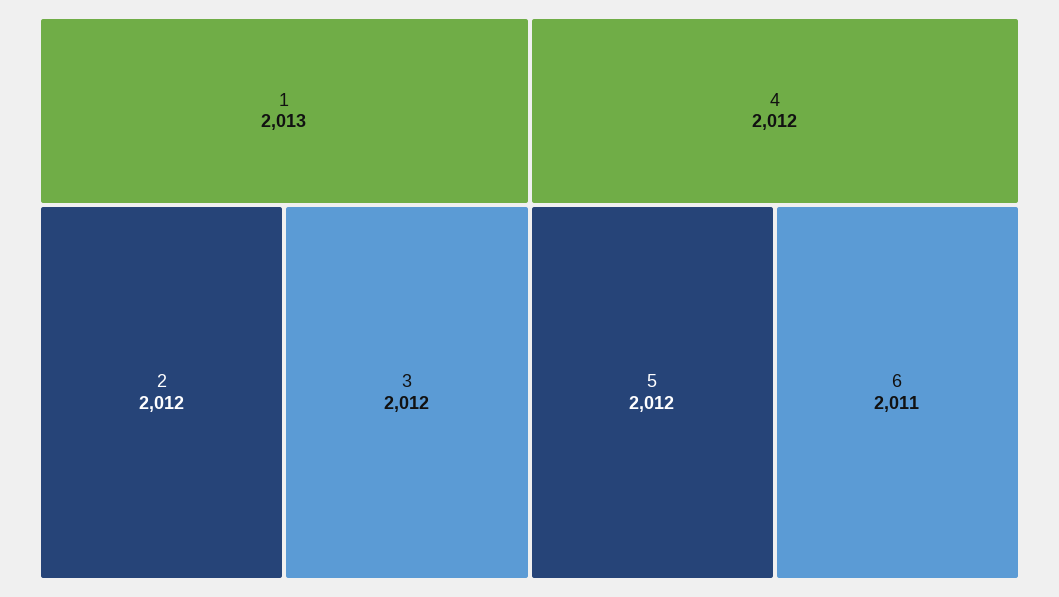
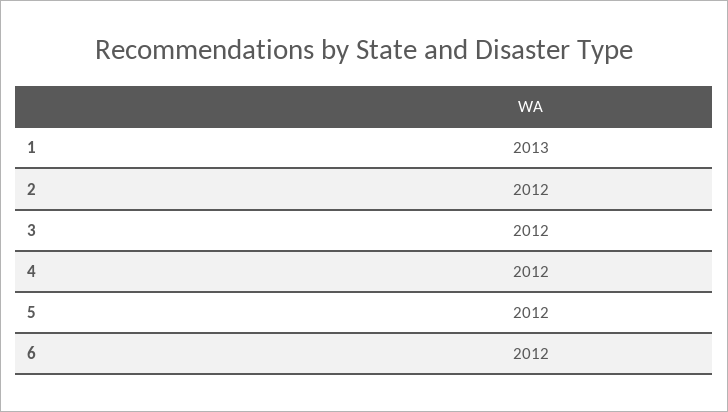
6: 2011 -> 2012

